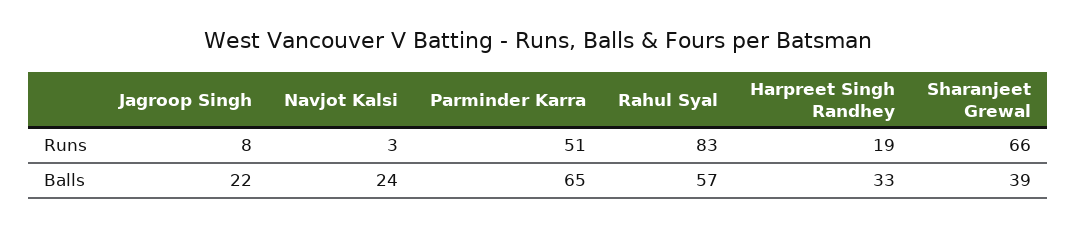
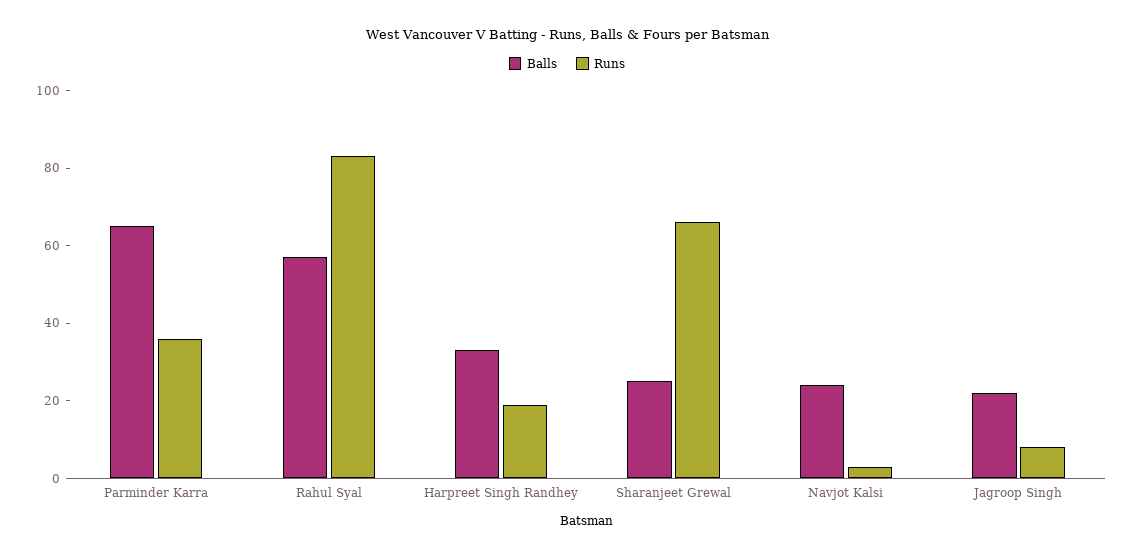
Runs, Parminder Karra: 51 -> 35
Balls, Sharanjeet Grewal: 39 -> 25

